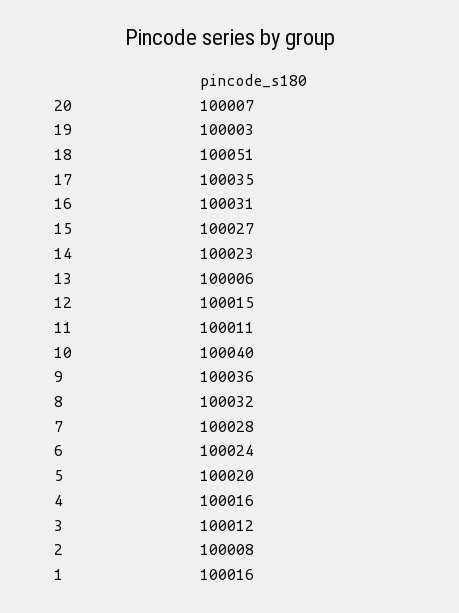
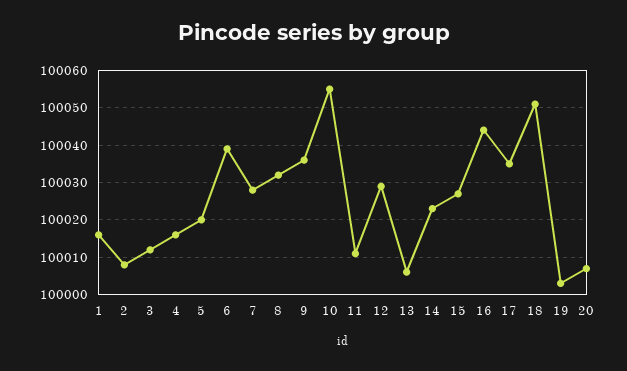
16: 100031 -> 100045
12: 100015 -> 100030
10: 100040 -> 100055
6: 100024 -> 100040

